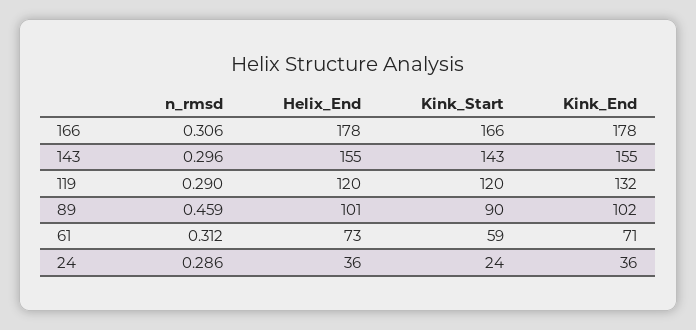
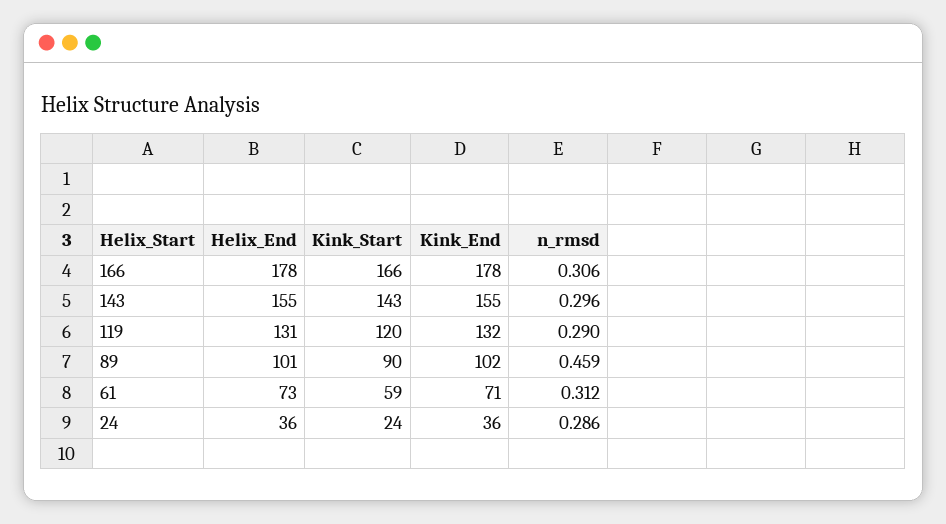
Helix_End, 119: 120 -> 131

